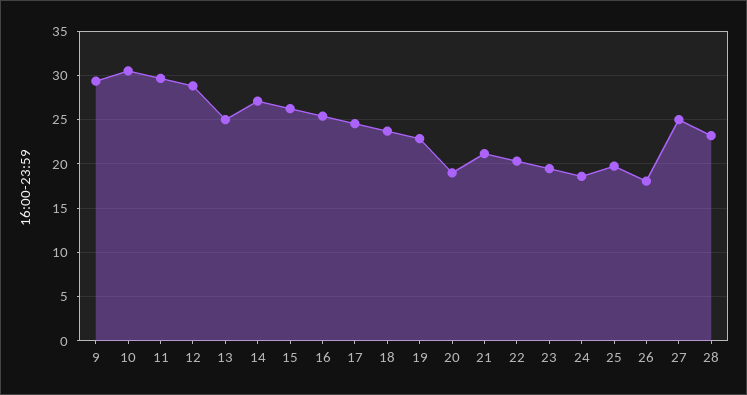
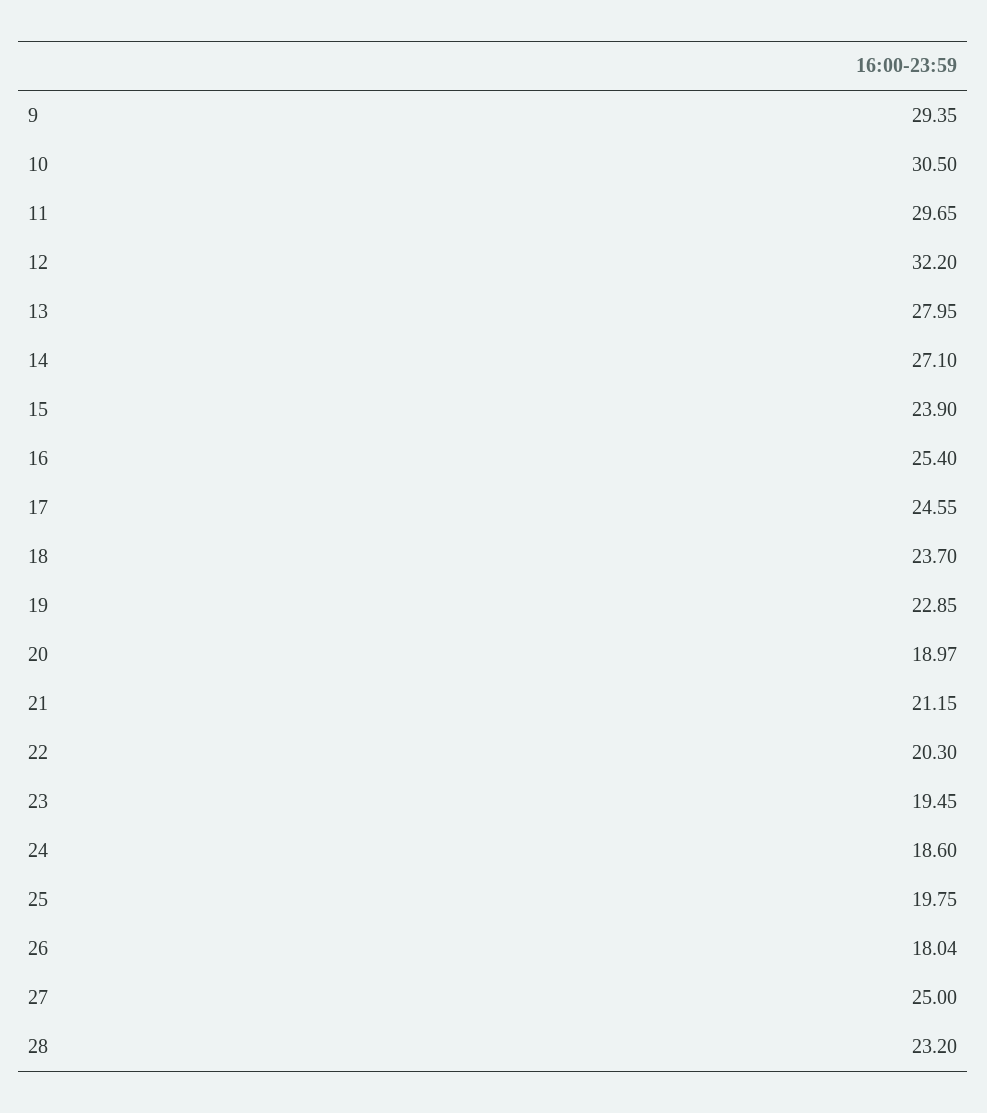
12: 29 -> 32.2
13: 25 -> 27.95
15: 26 -> 23.9

